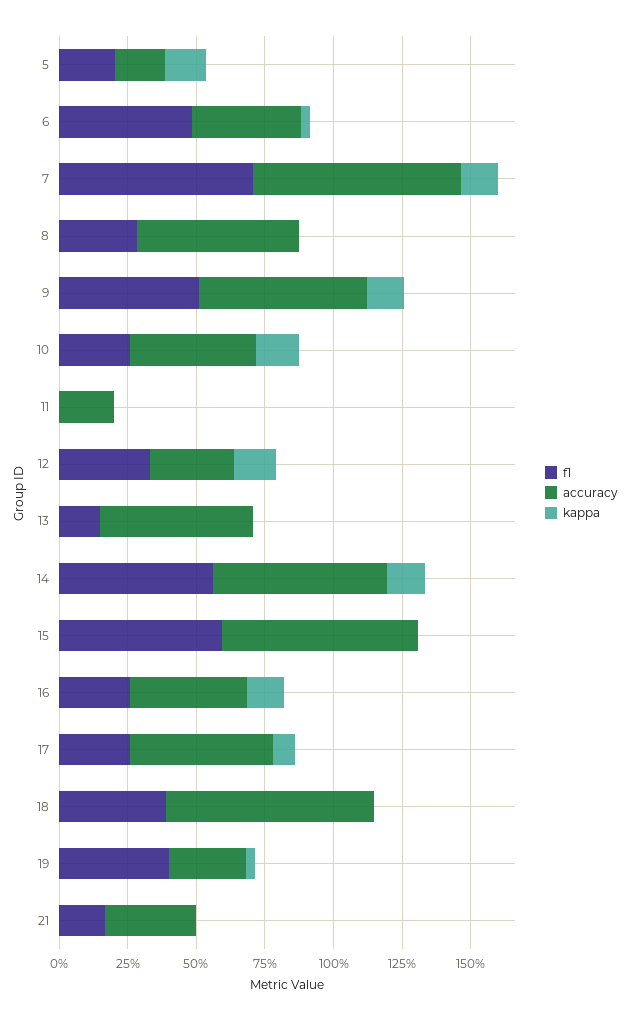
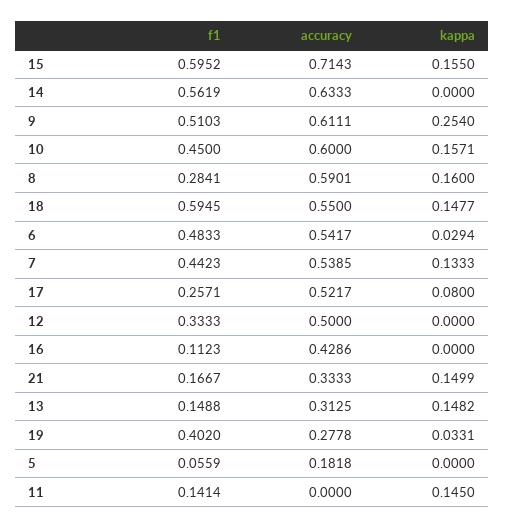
f1, 5: 0.2 -> 0.0559
kappa, 5: 0.15 -> 0
accuracy, 6: 0.4 -> 0.5417
f1, 7: 0.7 -> 0.4423
accuracy, 7: 0.75 -> 0.5385
kappa, 8: 0 -> 0.16
kappa, 9: 0.15 -> 0.254
f1, 10: 0.25 -> 0.45
accuracy, 10: 0.45 -> 0.6
f1, 11: 0 -> 0.1414
accuracy, 11: 0.2 -> 0
kappa, 11: 0 -> 0.145
accuracy, 12: 0.3 -> 0.5
kappa, 12: 0.15 -> 0
accuracy, 13: 0.55 -> 0.3125
kappa, 13: 0 -> 0.1482
kappa, 14: 0.15 -> 0
kappa, 15: 0 -> 0.155
f1, 16: 0.25 -> 0.1123
kappa, 16: 0.15 -> 0
f1, 18: 0.4 -> 0.5945
accuracy, 18: 0.75 -> 0.55
kappa, 18: 0 -> 0.1477
kappa, 21: 0 -> 0.1499

